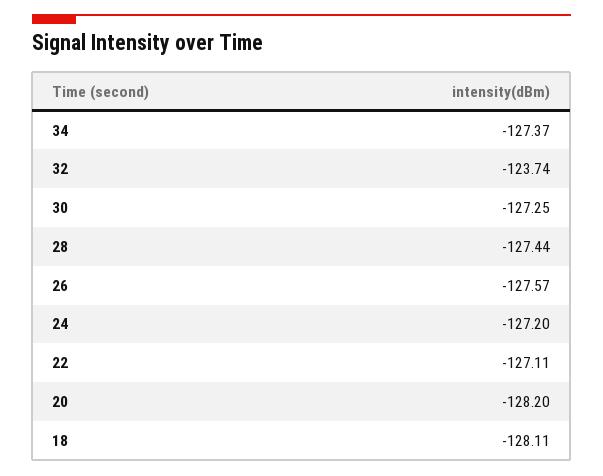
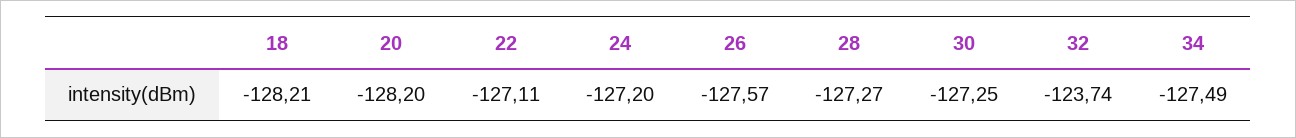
34: -127.37 -> -127.49
28: -127.44 -> -127.27
18: -128.11 -> -128.21

